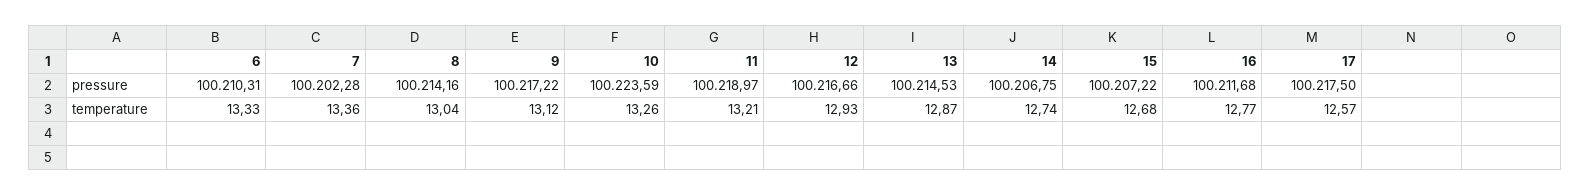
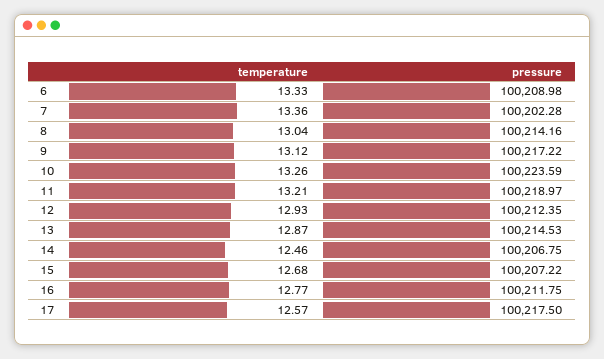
6, pressure: 100210.31 -> 100208.98
12, pressure: 100216.66 -> 100212.35
16, pressure: 100211.68 -> 100211.75
14, temperature: 12.74 -> 12.46

